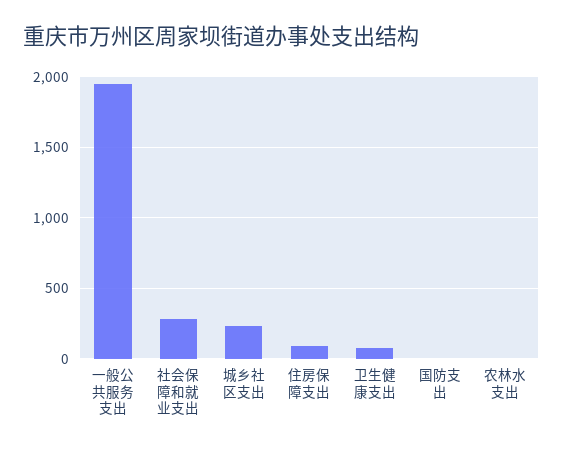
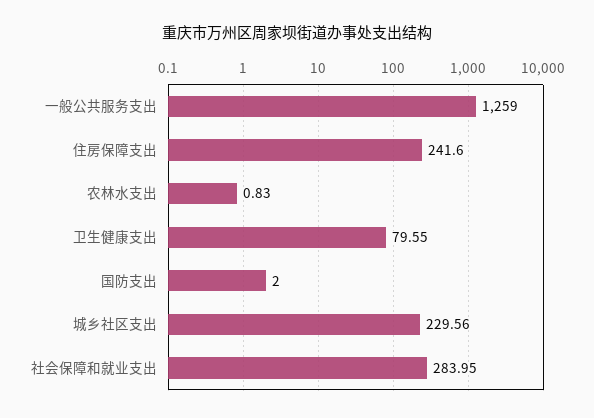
一般公共服务支出: 1950 -> 1259
住房保障支出: 100 -> 241.6

